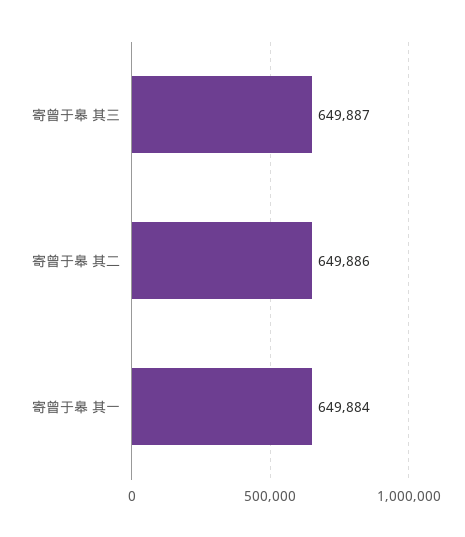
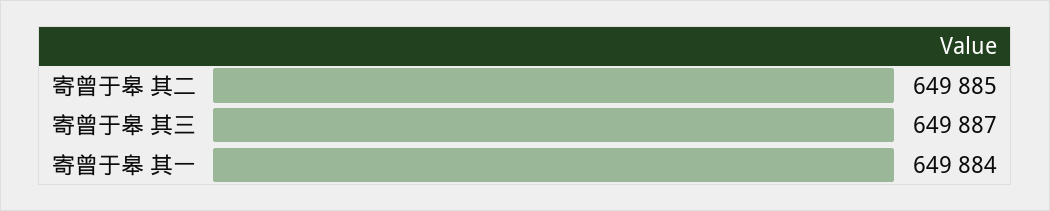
寄曾于皋 其二: 649886 -> 649885

